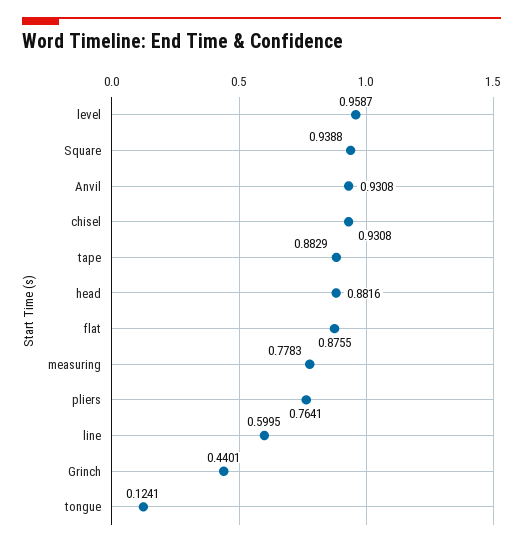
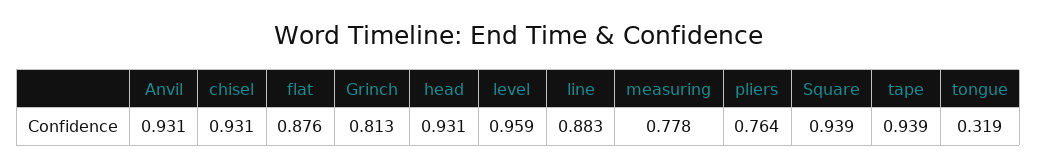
tape: 0.8829 -> 0.939
head: 0.8816 -> 0.931
line: 0.5995 -> 0.883
Grinch: 0.4401 -> 0.813
tongue: 0.1241 -> 0.319

